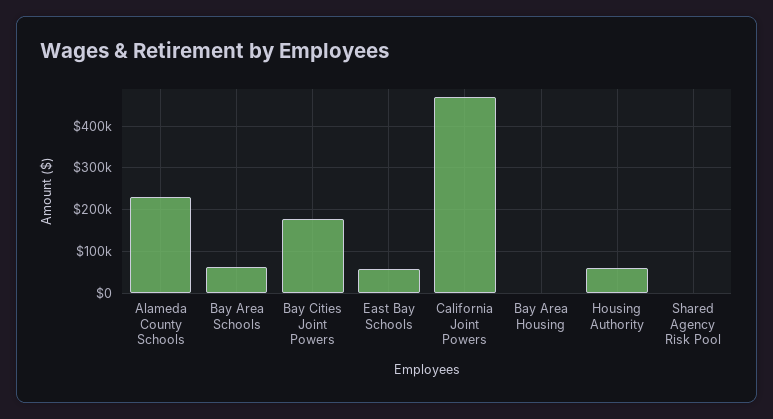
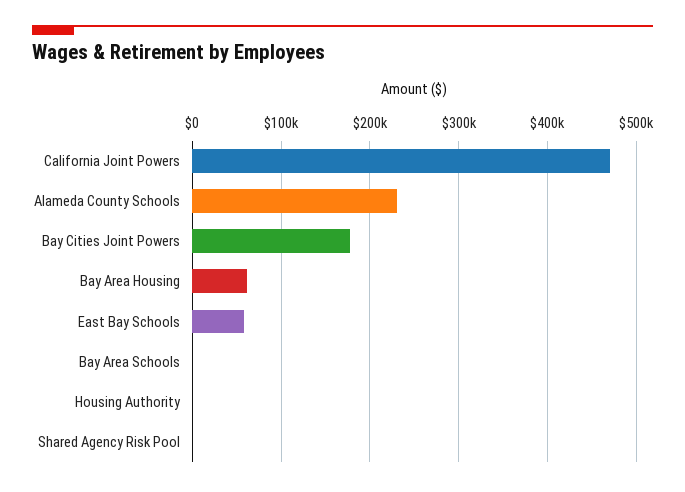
Bay Area Schools: 60000 -> 0
Bay Area Housing: 0 -> 60000
Housing Authority: 60000 -> 0

